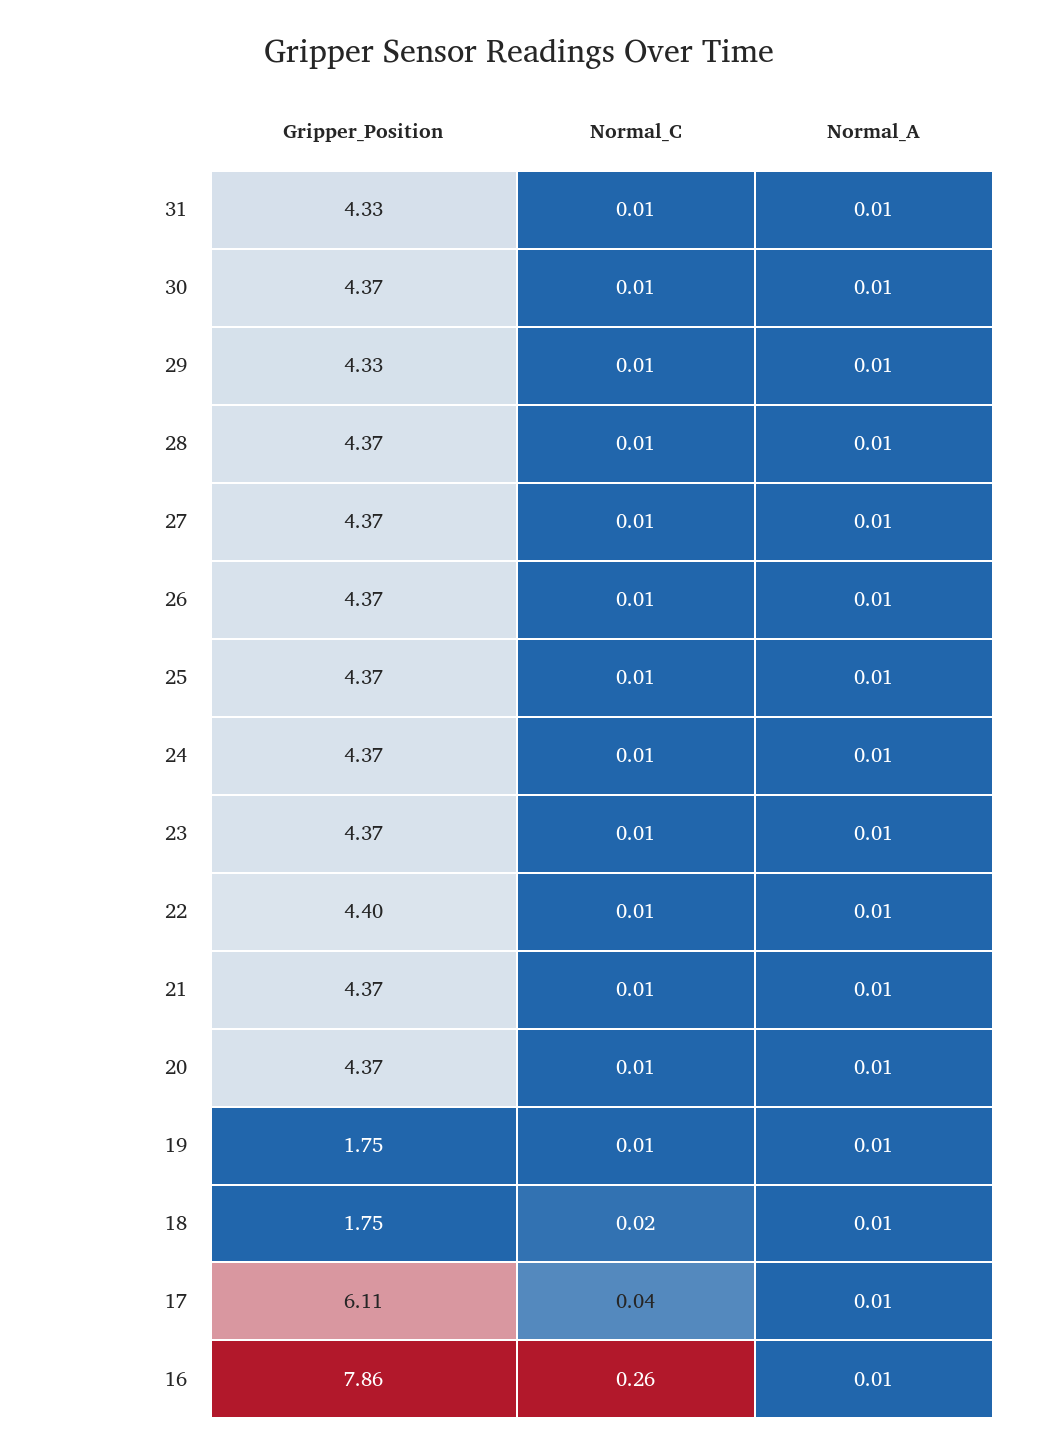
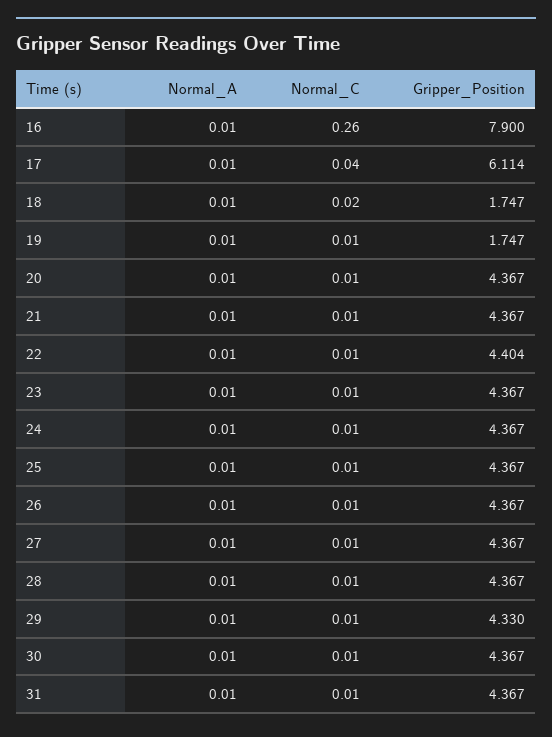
Gripper_Position, 31: 4.33 -> 4.367
Gripper_Position, 16: 7.86 -> 7.9

